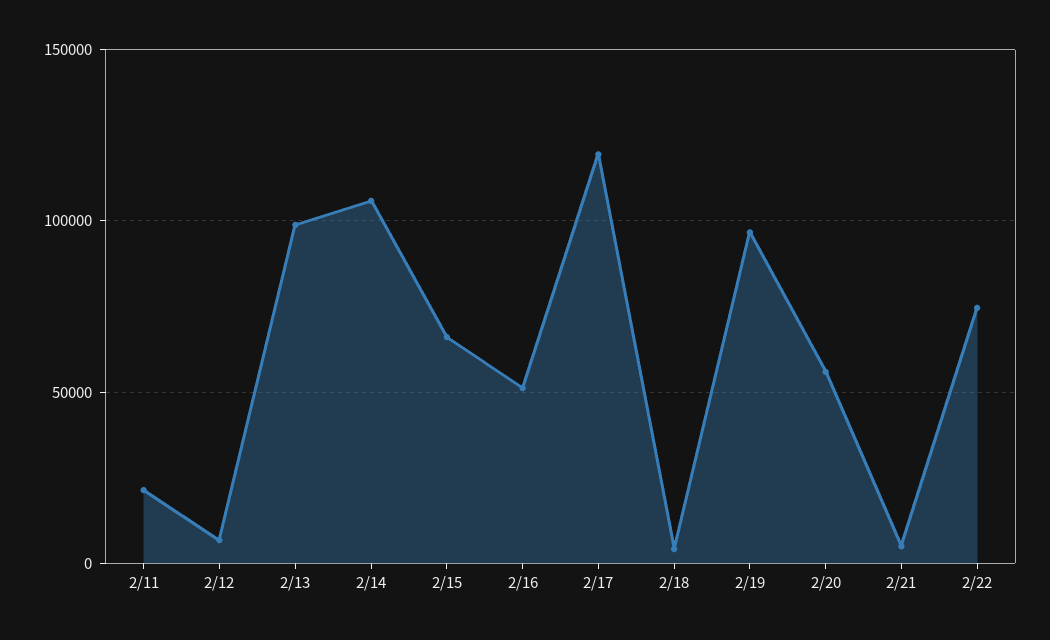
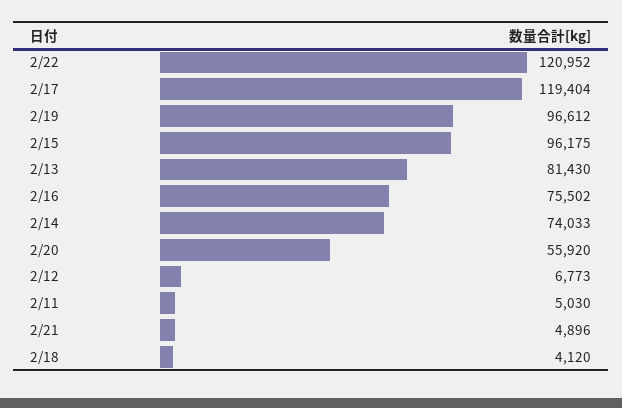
2/11: 20000 -> 5030
2/13: 100000 -> 81430
2/14: 105000 -> 74033
2/15: 65000 -> 96175
2/16: 50000 -> 75502
2/22: 75000 -> 120952

